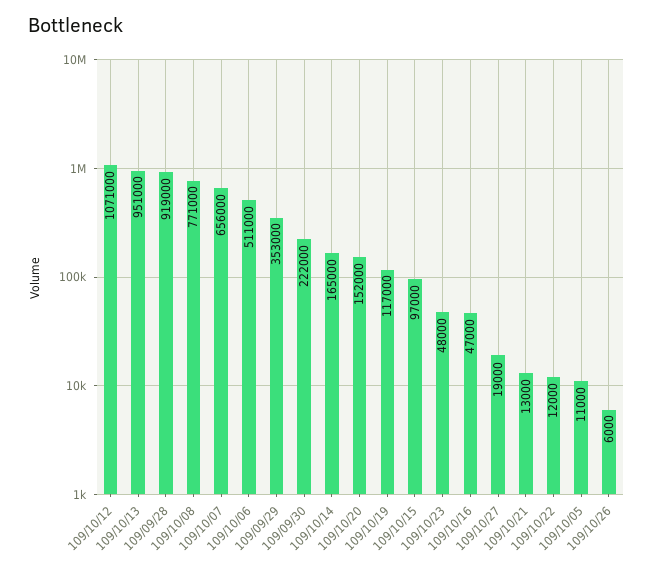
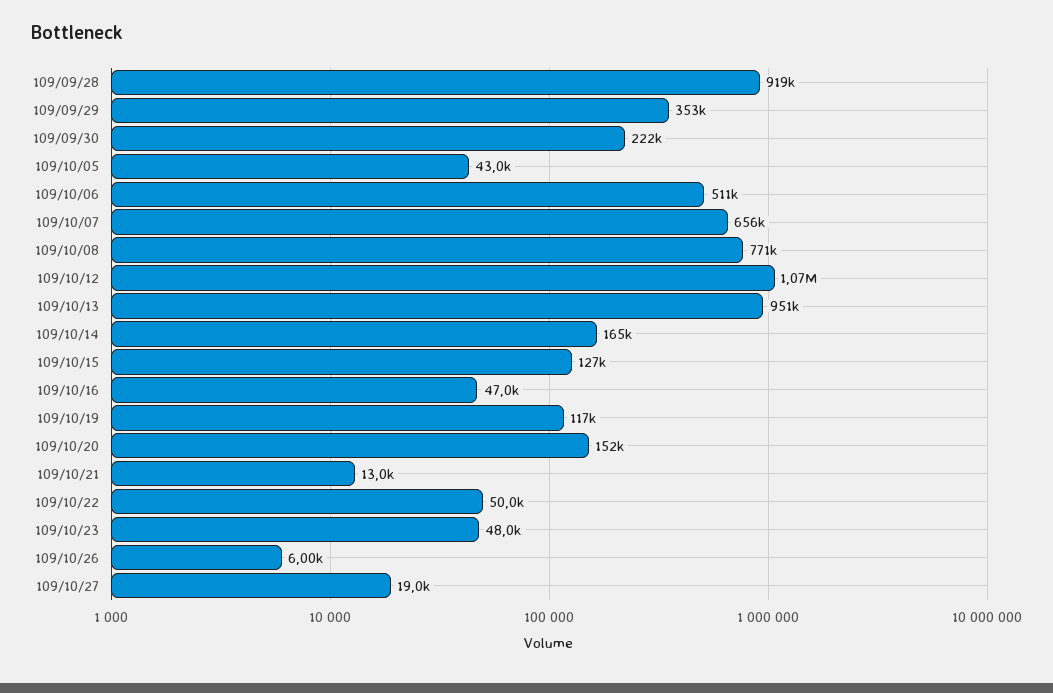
109/10/15: 97000 -> 127000
109/10/22: 12000 -> 50000
109/10/05: 11000 -> 43000

